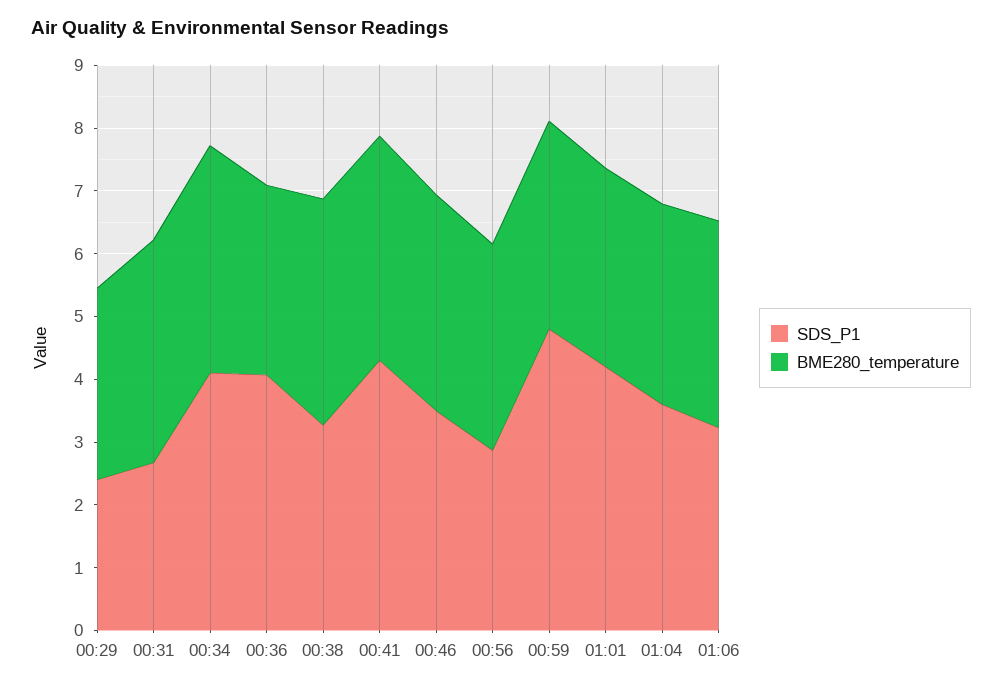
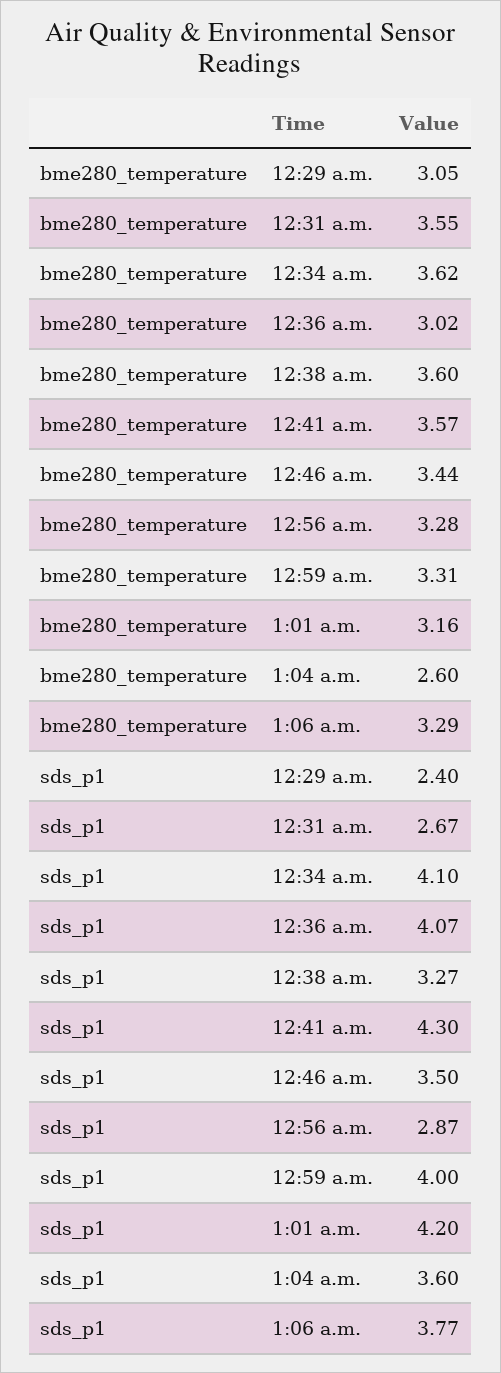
SDS_P1, 00:59: 4.8 -> 4
BME280_temperature, 01:04: 3.2 -> 2.6
SDS_P1, 01:06: 3.2 -> 3.77

